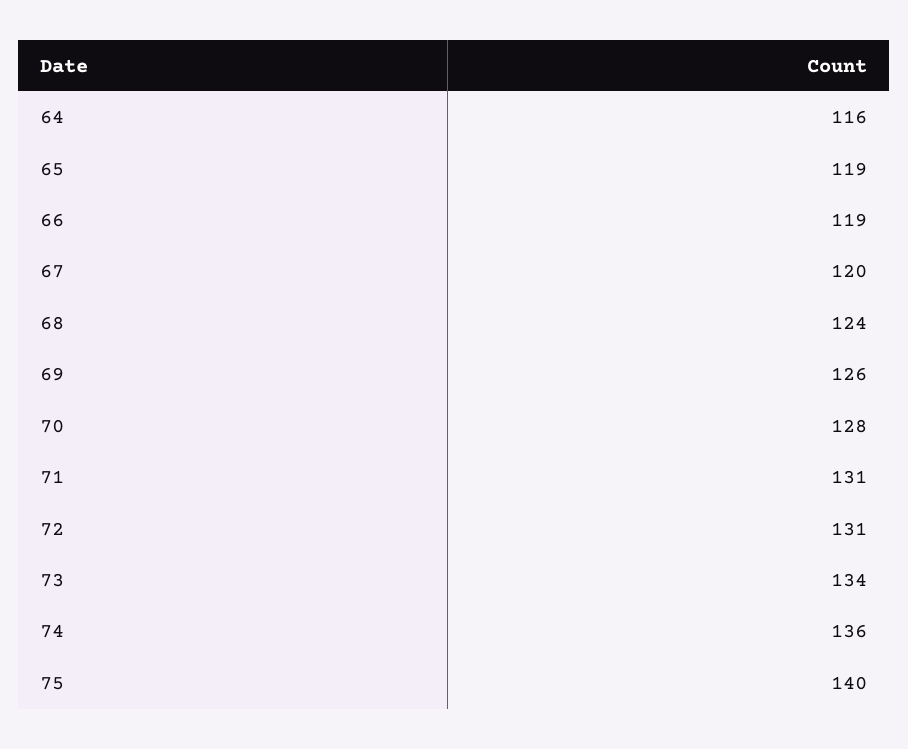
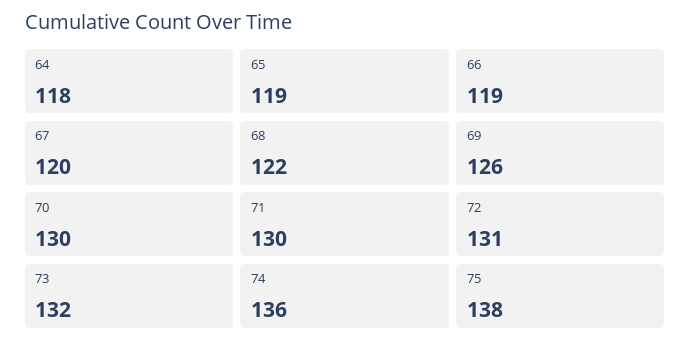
64: 116 -> 118
68: 124 -> 122
70: 128 -> 130
71: 131 -> 130
73: 134 -> 132
75: 140 -> 138

